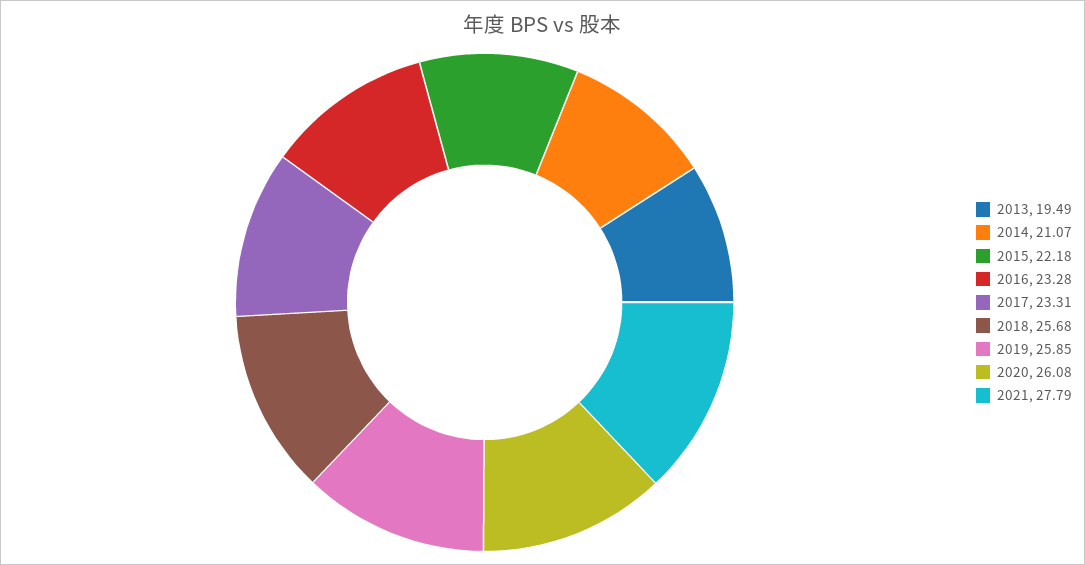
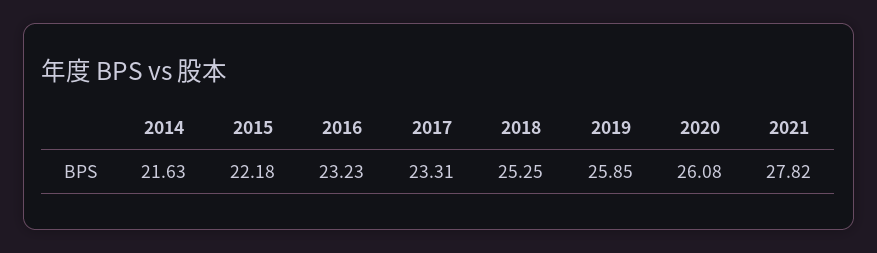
2013: 19.49 -> none
2014: 21.07 -> 21.63
2016: 23.28 -> 23.23
2018: 25.68 -> 25.25
2021: 27.79 -> 27.82

